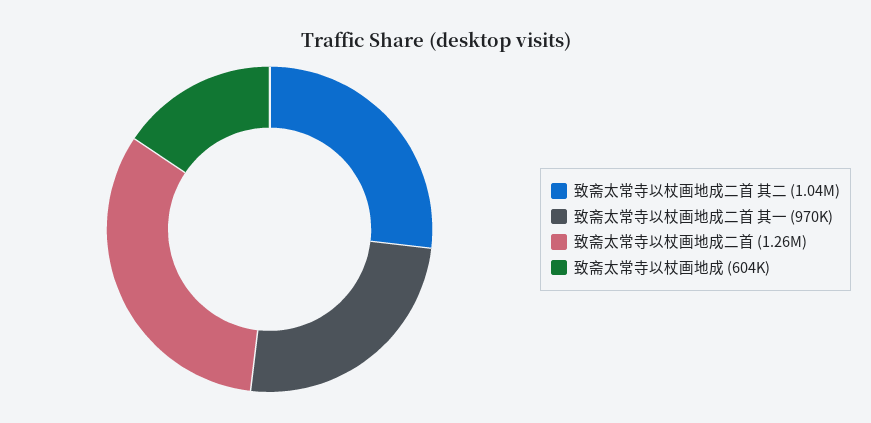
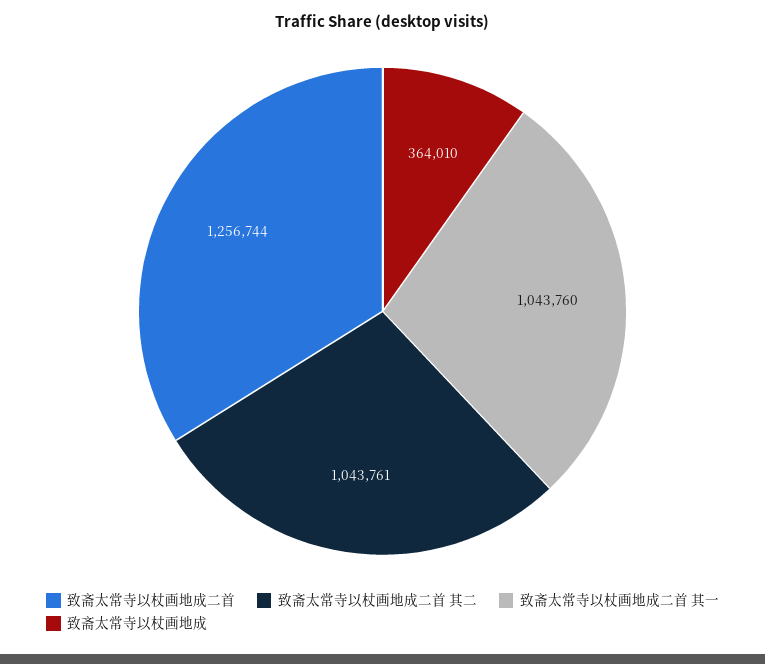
致斋太常寺以杖画地成二首 其一: 970000 -> 1043760
致斋太常寺以杖画地成: 604000 -> 364010

